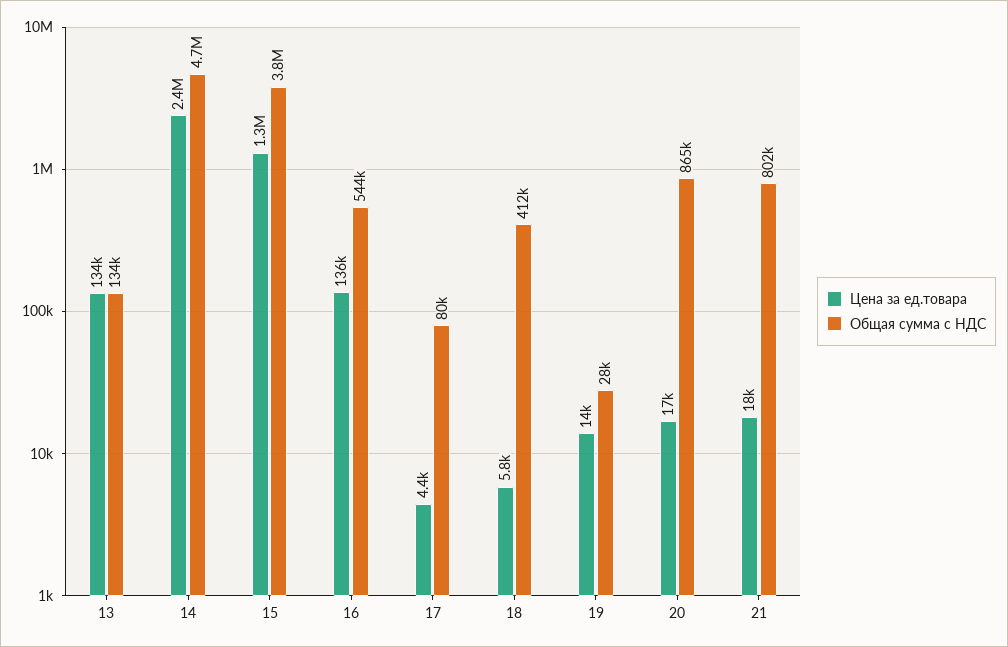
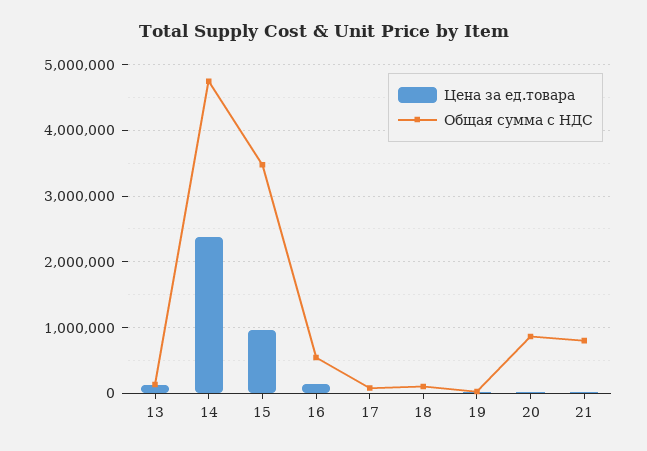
Цена за ед.товара, 15: 1300000 -> 1000000
Общая сумма с НДС, 15: 3800000 -> 3500000
Общая сумма с НДС, 18: 412000 -> 100000

